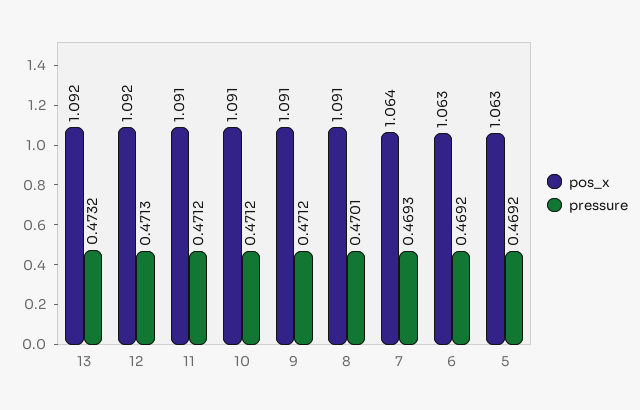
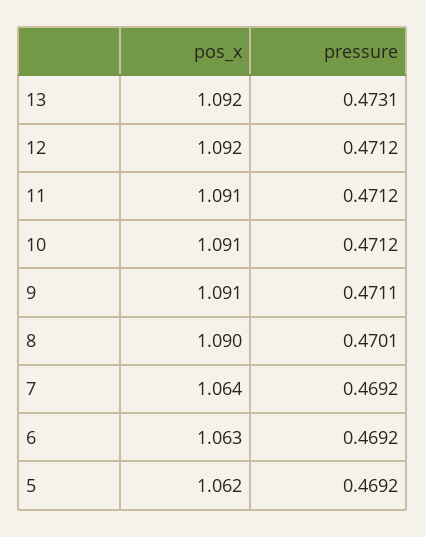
pressure, 13: 0.4732 -> 0.4731
pressure, 12: 0.4713 -> 0.4712
pressure, 9: 0.4712 -> 0.4711
pos_x, 8: 1.091 -> 1.09
pressure, 7: 0.4693 -> 0.4692
pos_x, 5: 1.063 -> 1.062

